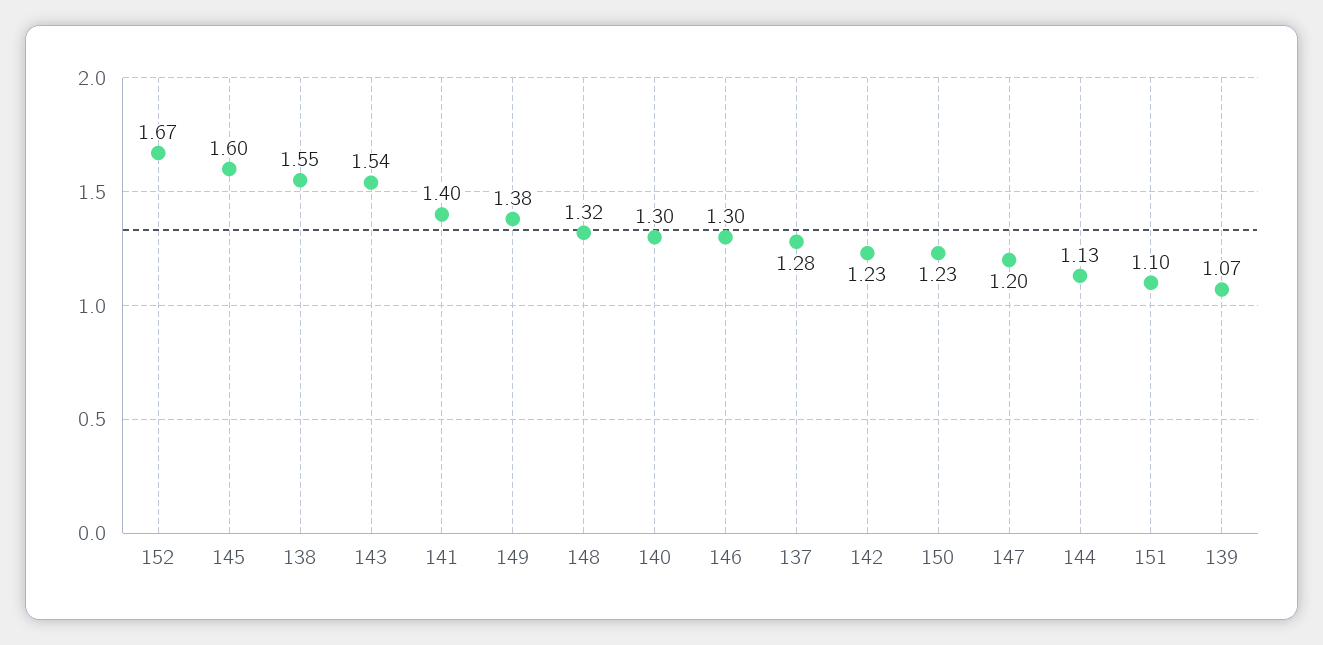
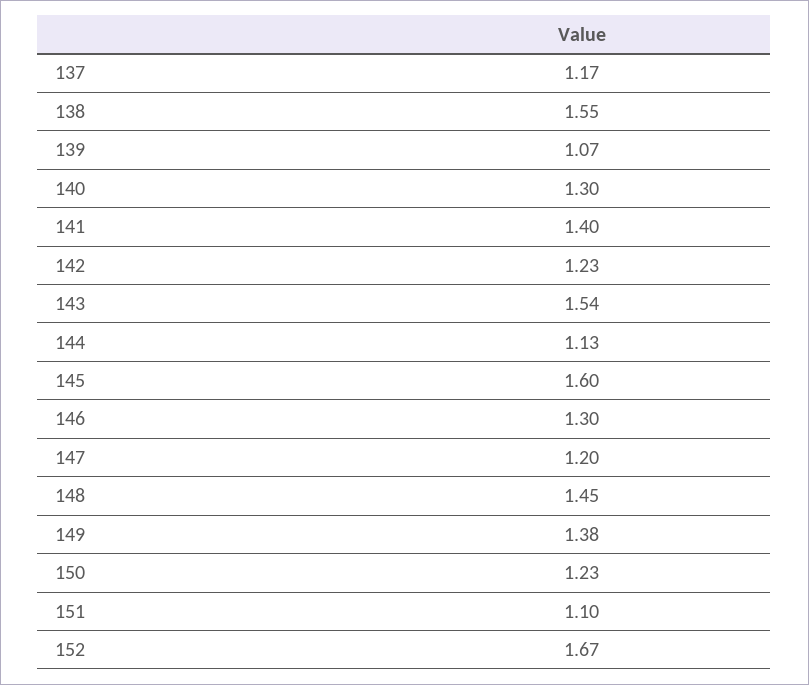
148: 1.32 -> 1.45
137: 1.28 -> 1.17

